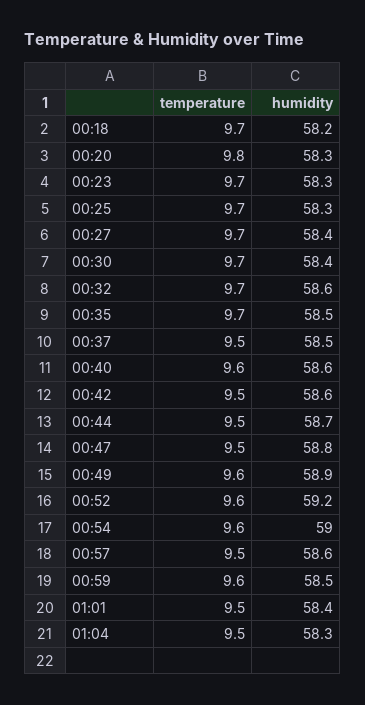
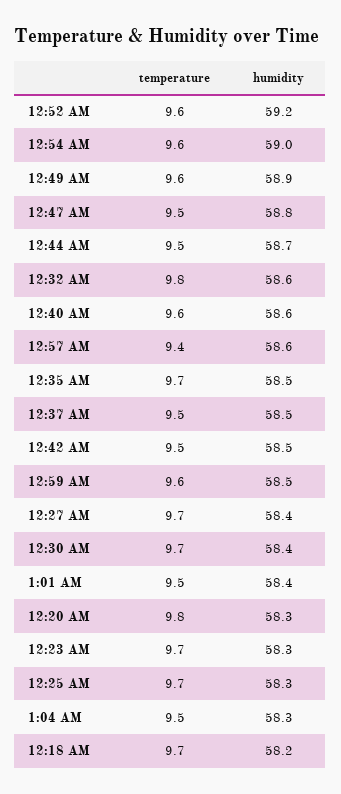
temperature, 00:32: 9.7 -> 9.8
humidity, 00:42: 58.6 -> 58.5
temperature, 00:57: 9.5 -> 9.4

